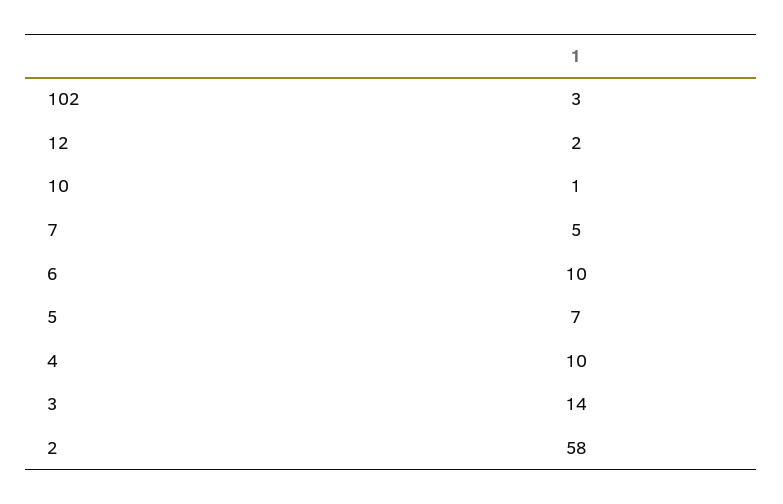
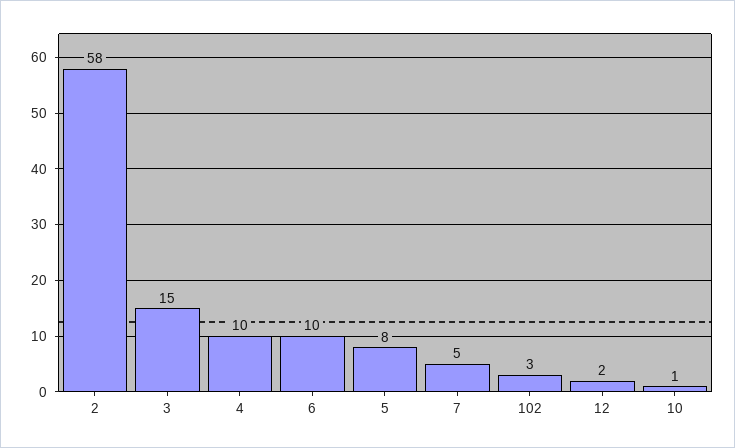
5: 7 -> 8
3: 14 -> 15

